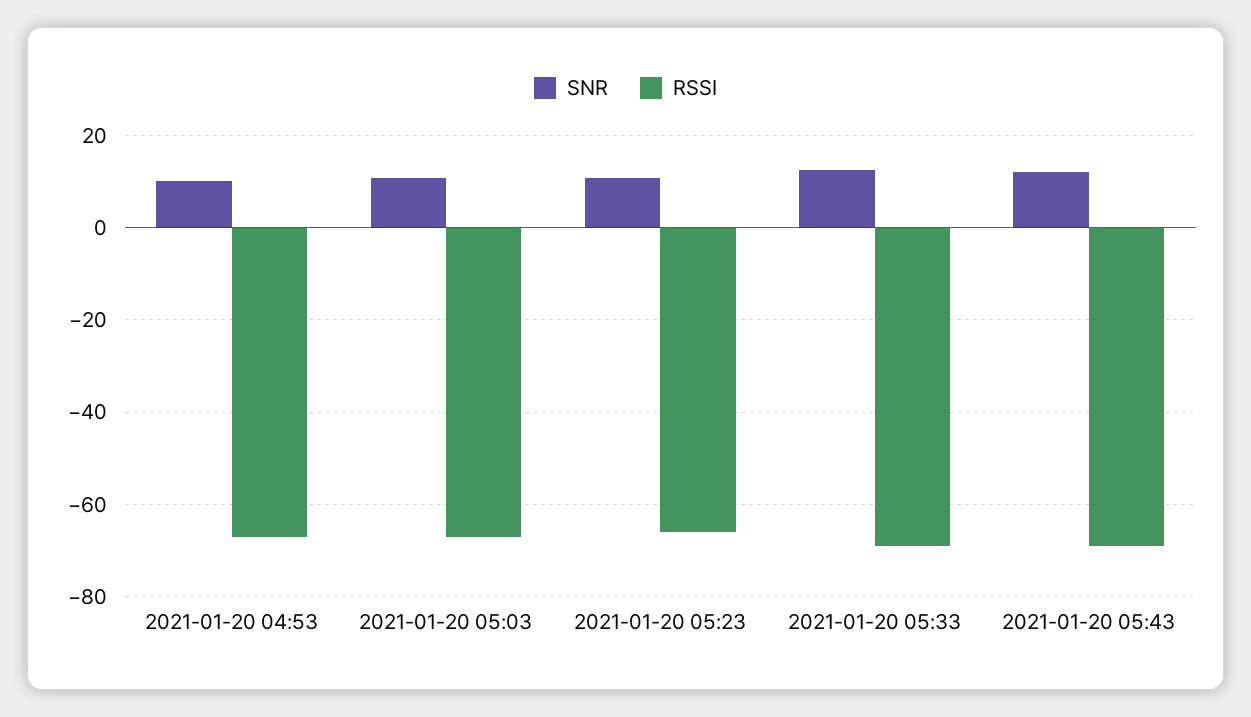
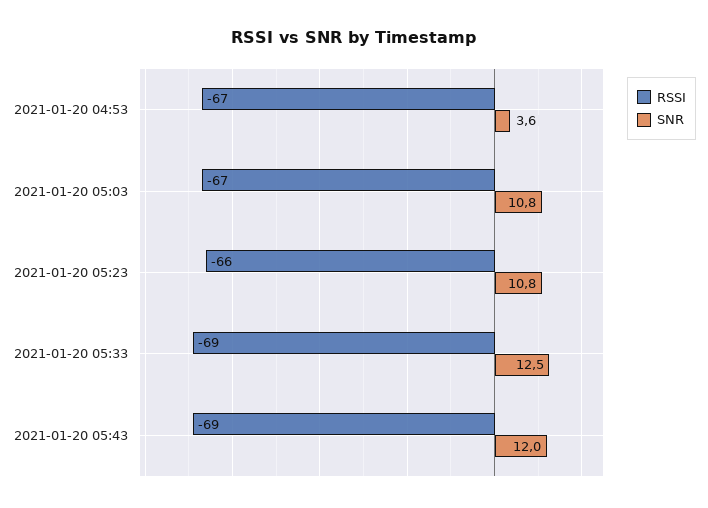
SNR, 2021-01-20 04:53: 10 -> 3.6

